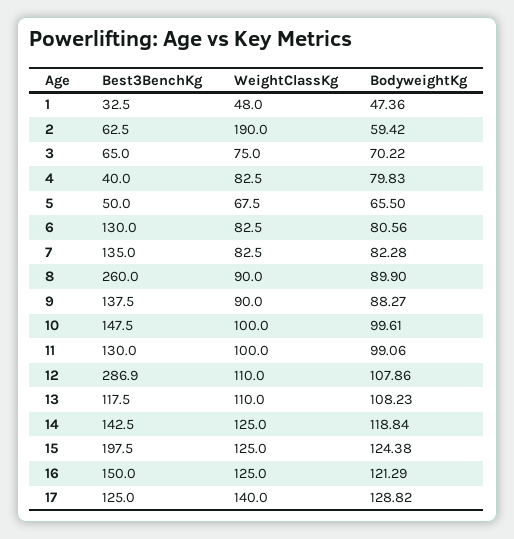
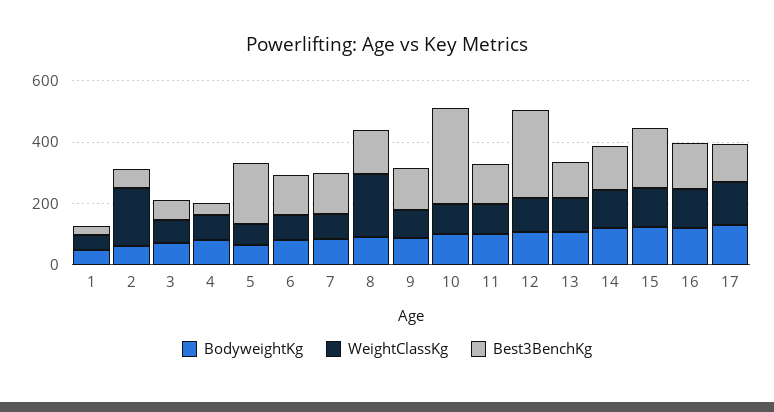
Best3BenchKg, 5: 50 -> 200
Best3BenchKg, 8: 260 -> 150
WeightClassKg, 8: 90 -> 200
Best3BenchKg, 10: 147.5 -> 300

